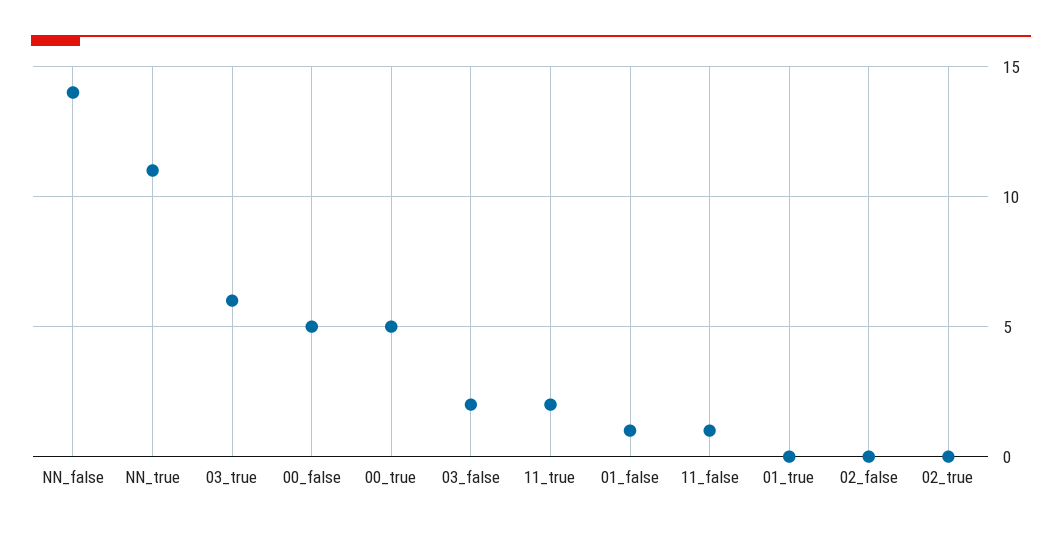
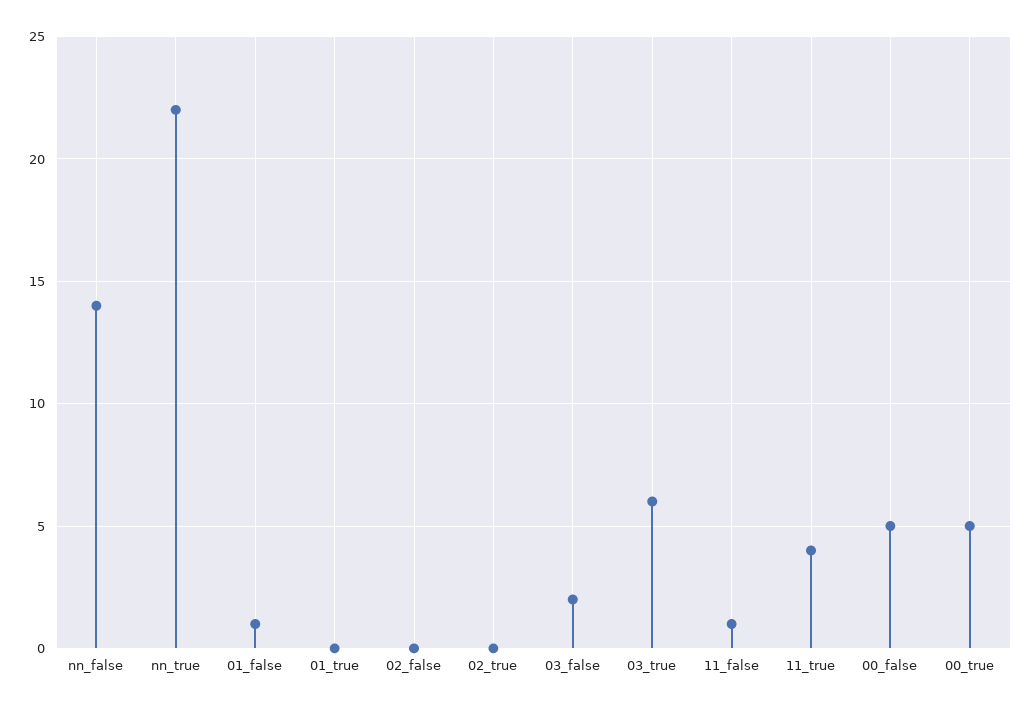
NN_true: 11 -> 22
11_true: 2 -> 4

